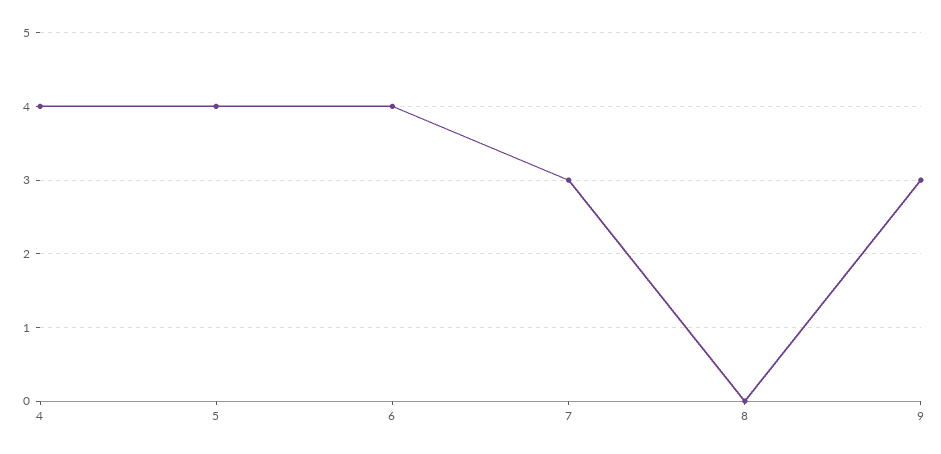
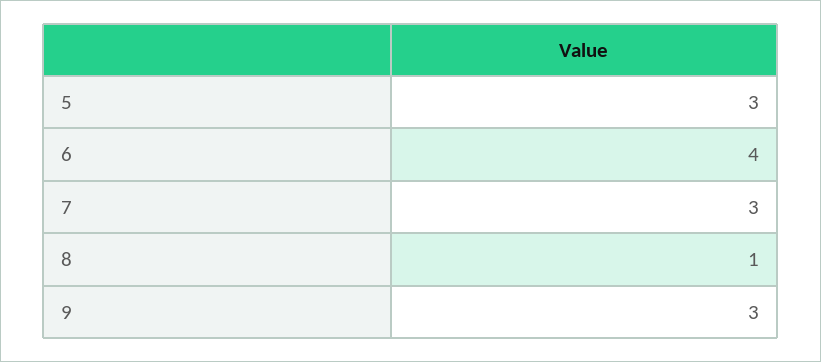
4: 4 -> none
5: 4 -> 3
8: 0 -> 1

